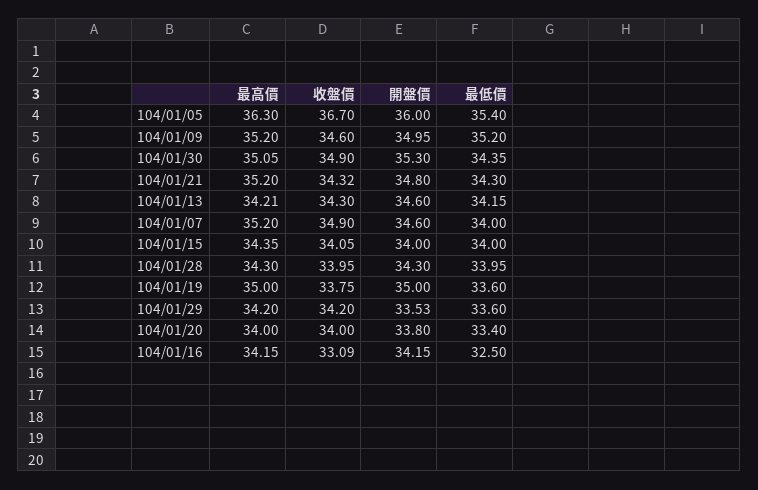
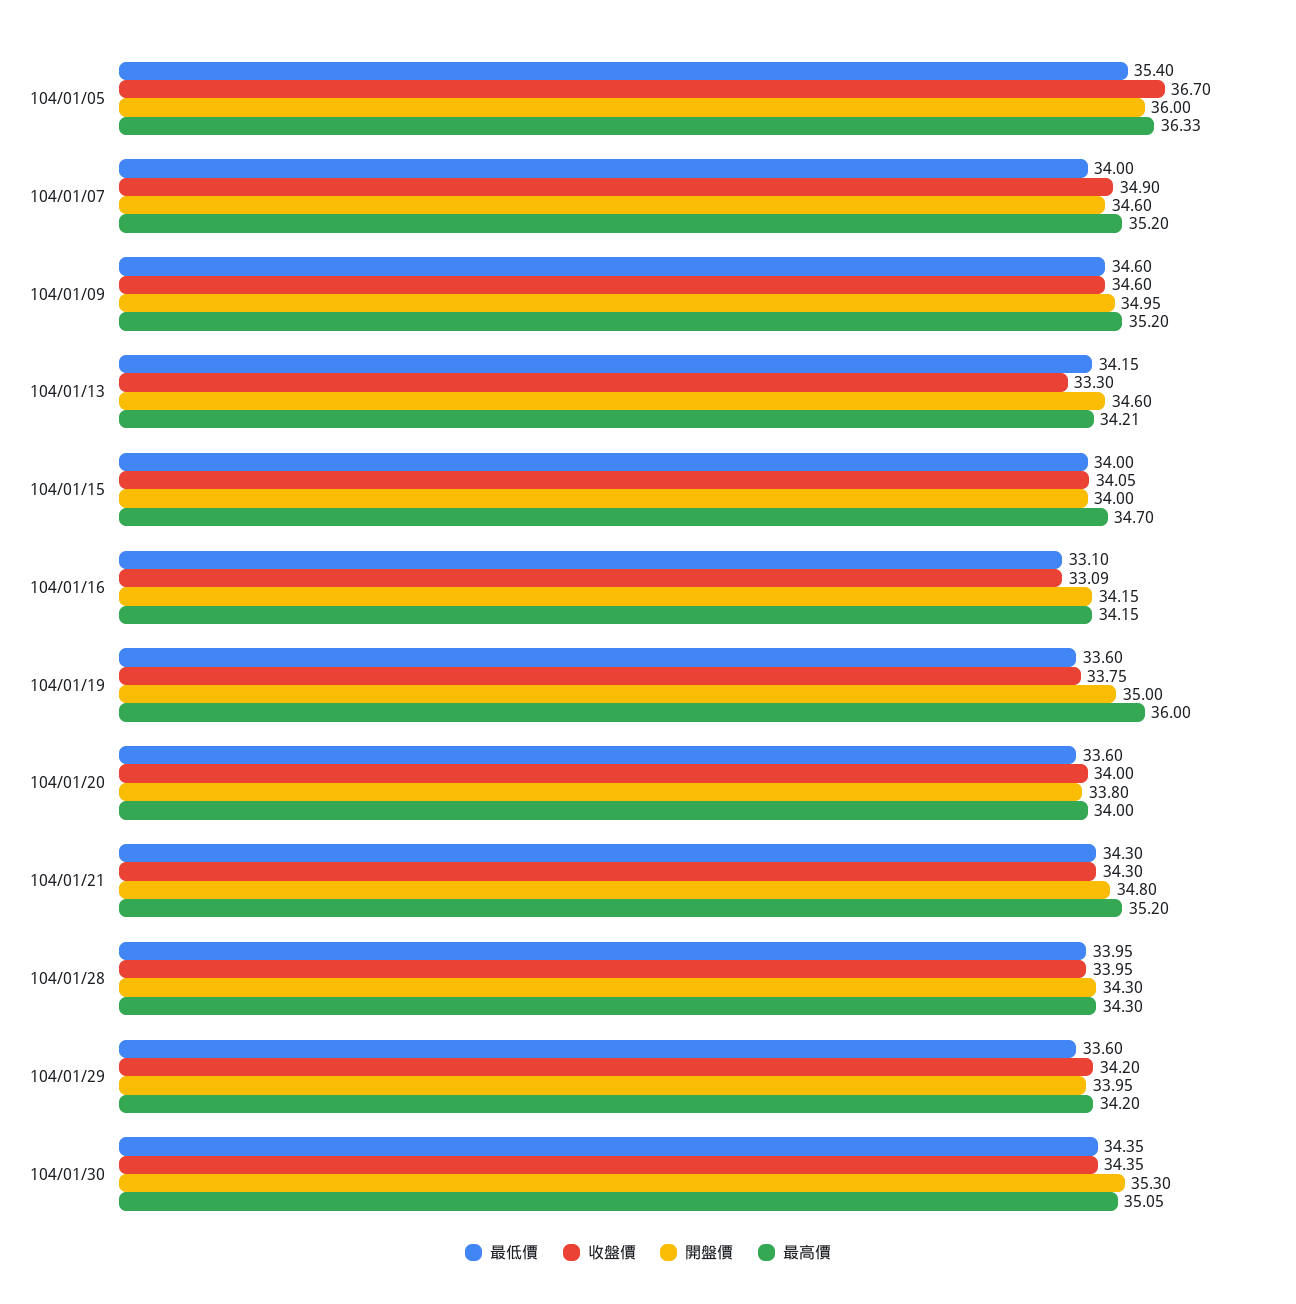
最高價, 104/01/05: 36.3 -> 36.33
最低價, 104/01/09: 35.2 -> 34.6
收盤價, 104/01/30: 34.9 -> 34.35
收盤價, 104/01/21: 34.32 -> 34.3
收盤價, 104/01/13: 34.3 -> 33.3
最高價, 104/01/15: 34.35 -> 34.7
最高價, 104/01/19: 35 -> 36
開盤價, 104/01/29: 33.53 -> 33.95
最低價, 104/01/20: 33.4 -> 33.6
最低價, 104/01/16: 32.5 -> 33.1

